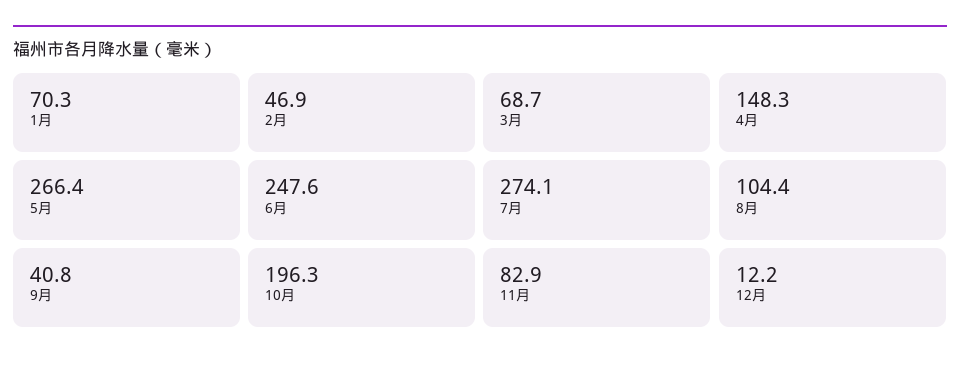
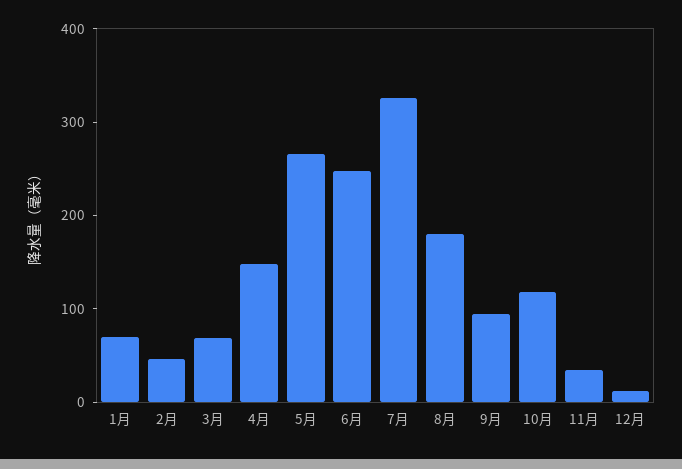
7月: 274.1 -> 320
8月: 104.4 -> 180
9月: 40.8 -> 100
10月: 196.3 -> 120
11月: 82.9 -> 40

